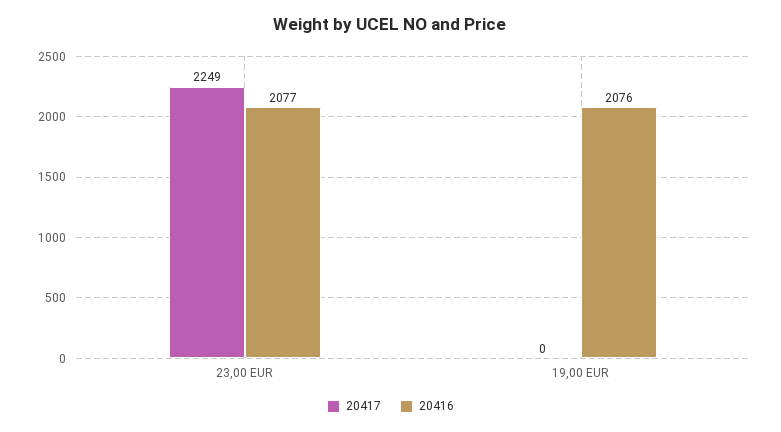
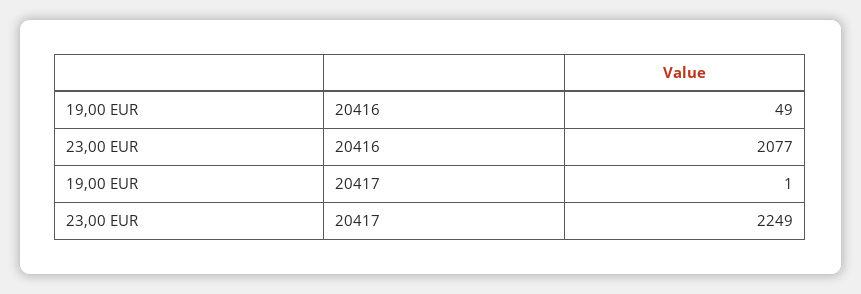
20417, 19,00 EUR: 0 -> 1
20416, 19,00 EUR: 2076 -> 49

